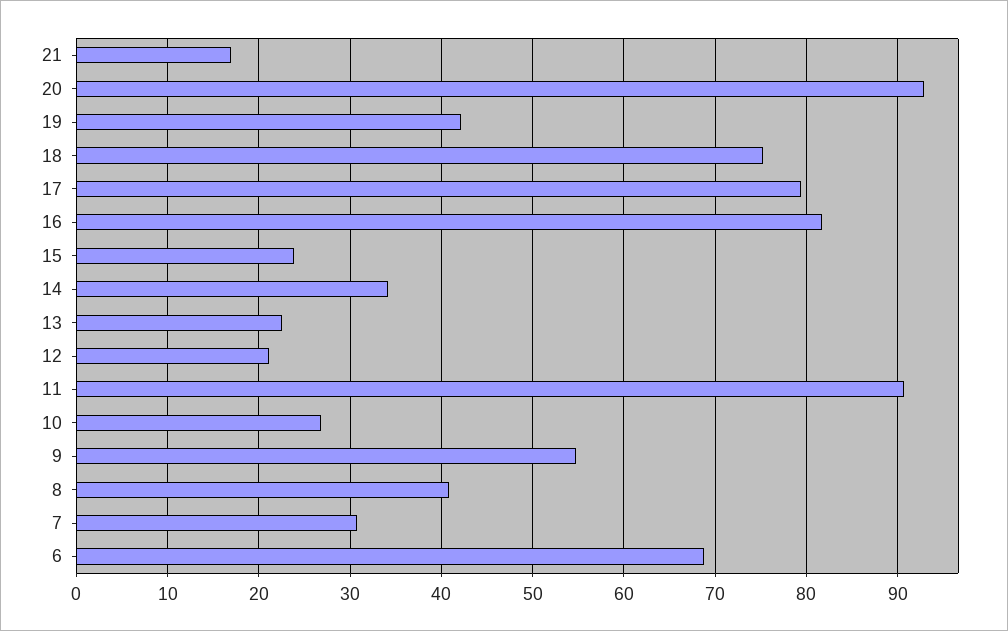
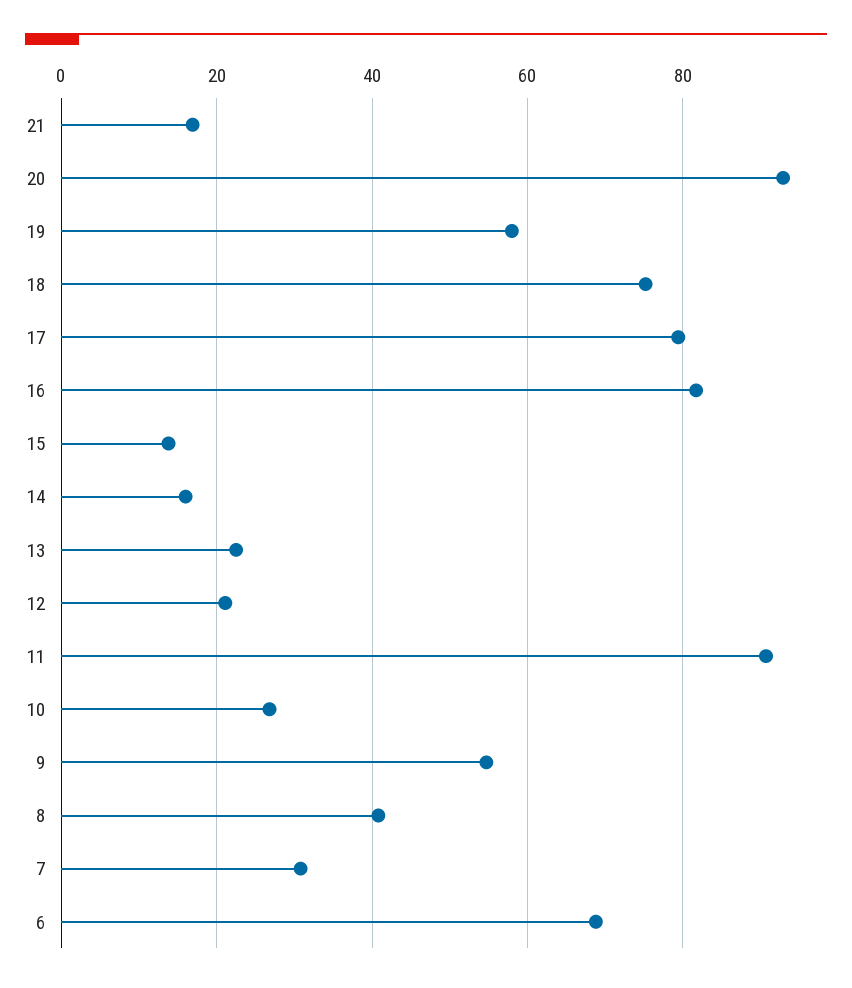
19: 42 -> 58
15: 24 -> 14
14: 34 -> 16

